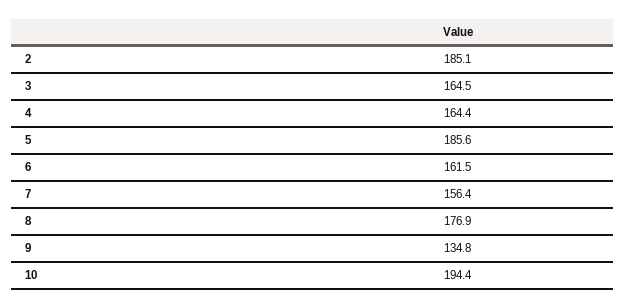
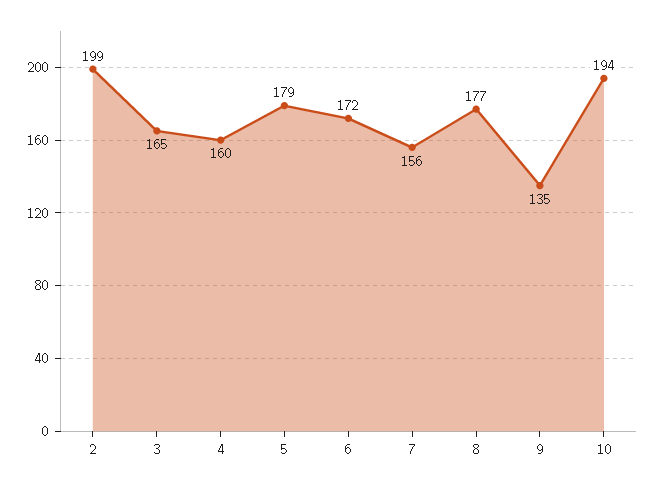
2: 185.1 -> 199
4: 164.4 -> 160
5: 185.6 -> 179
6: 161.5 -> 172

